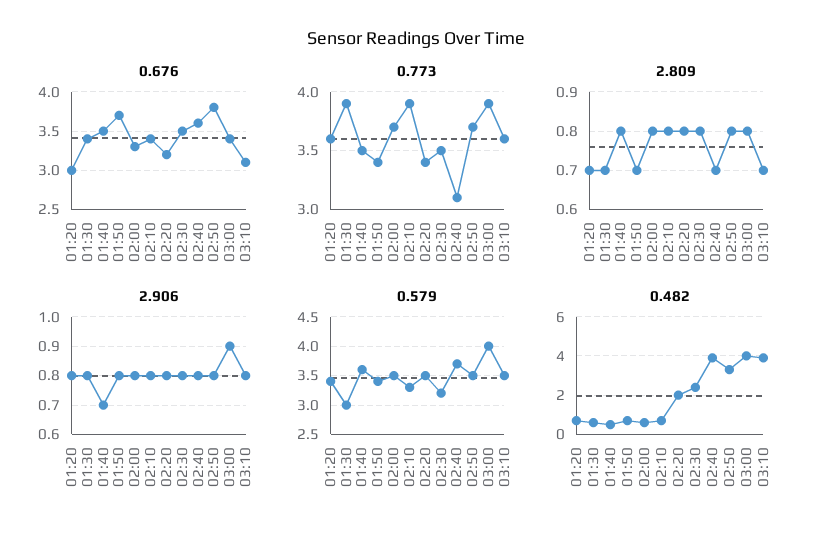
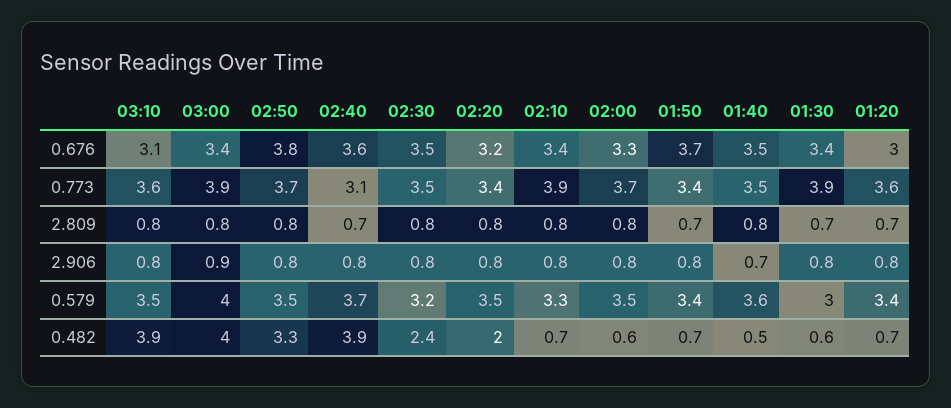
2.809, 03:10: 0.7 -> 0.8

